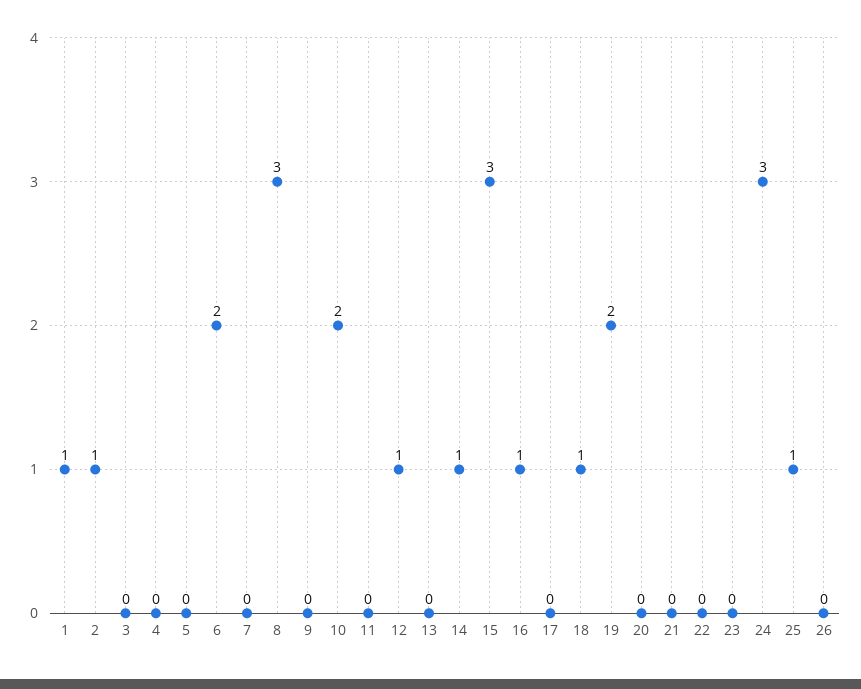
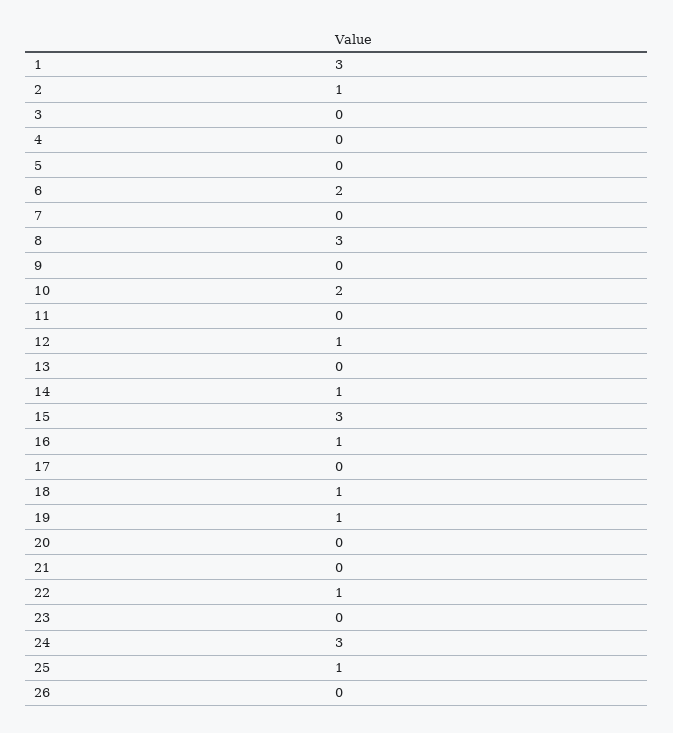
1: 1 -> 3
19: 2 -> 1
22: 0 -> 1

